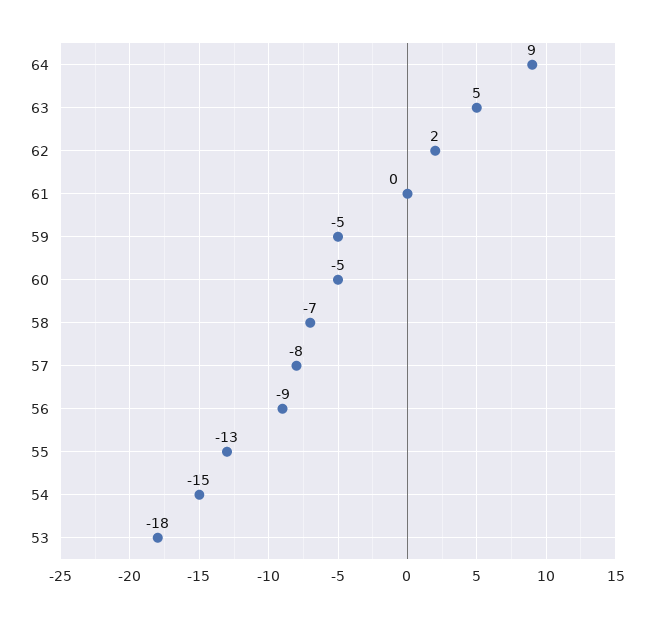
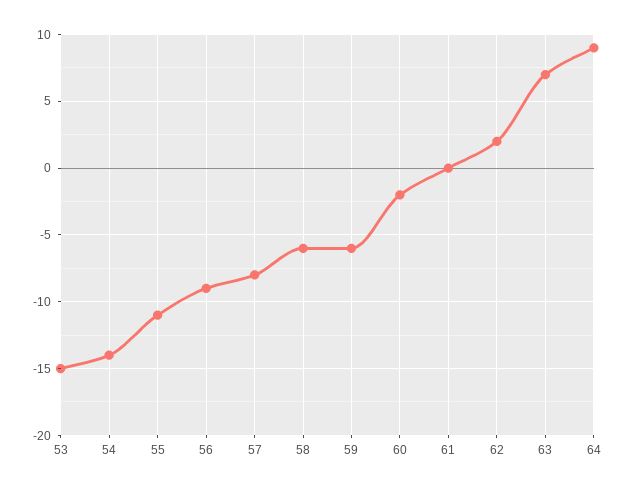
63: 5 -> 7
59: -5 -> -6
60: -5 -> -2
58: -7 -> -6
55: -13 -> -11
54: -15 -> -14
53: -18 -> -15

